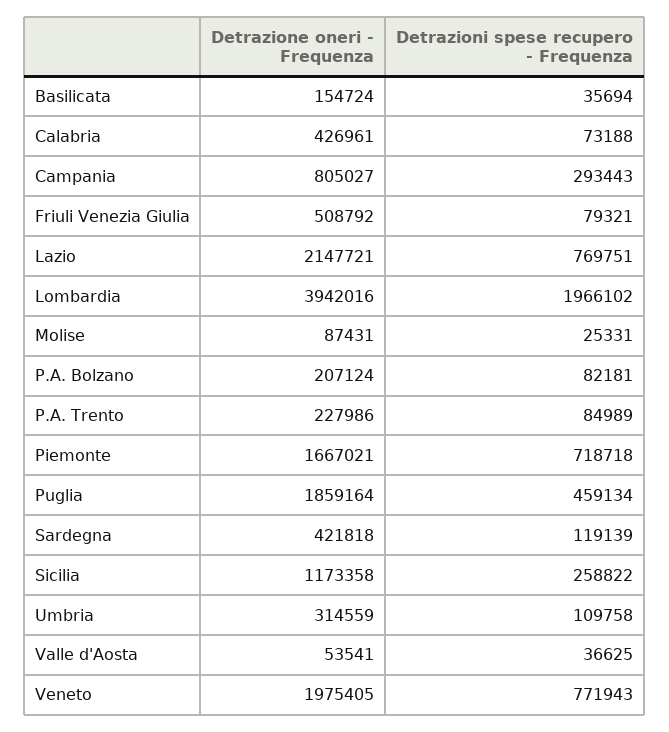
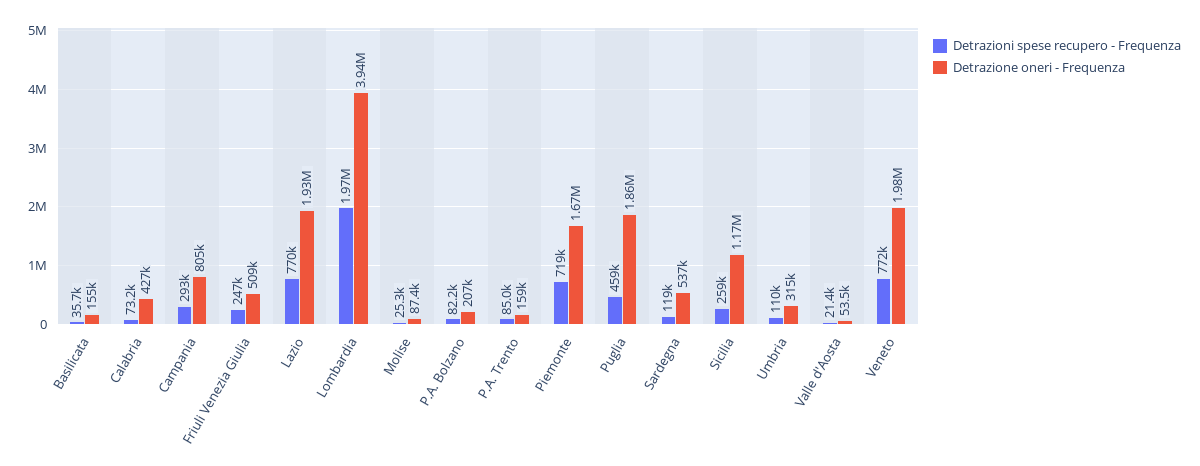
Detrazioni spese recupero - Frequenza, Friuli Venezia Giulia: 79321 -> 247000
Detrazione oneri - Frequenza, Lazio: 2147721 -> 1930000
Detrazione oneri - Frequenza, P.A. Trento: 227986 -> 159000
Detrazione oneri - Frequenza, Sardegna: 421818 -> 537000
Detrazioni spese recupero - Frequenza, Valle d'Aosta: 36625 -> 21400

